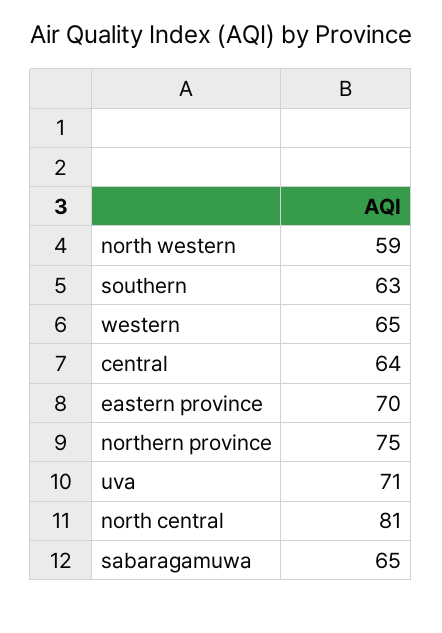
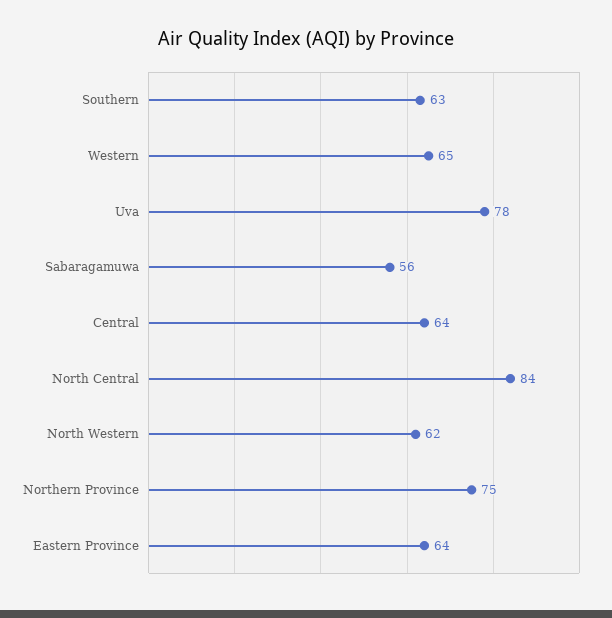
north western: 59 -> 62
eastern province: 70 -> 64
uva: 71 -> 78
north central: 81 -> 84
sabaragamuwa: 65 -> 56

